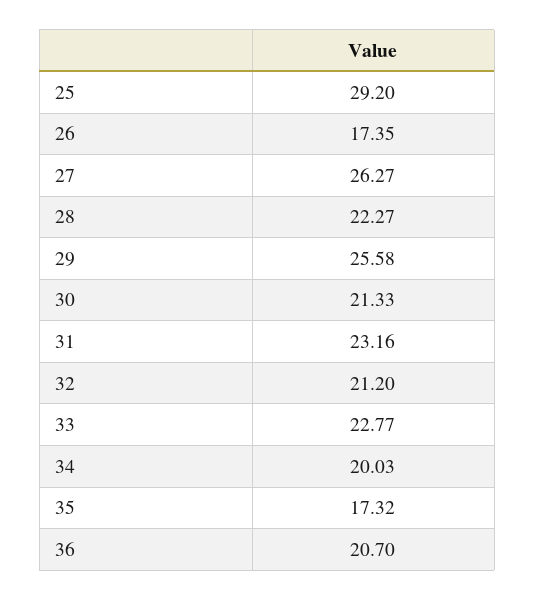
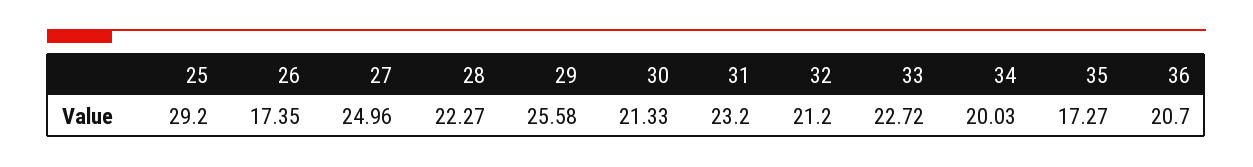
27: 26.27 -> 24.96
31: 23.16 -> 23.2
33: 22.77 -> 22.72
35: 17.32 -> 17.27

